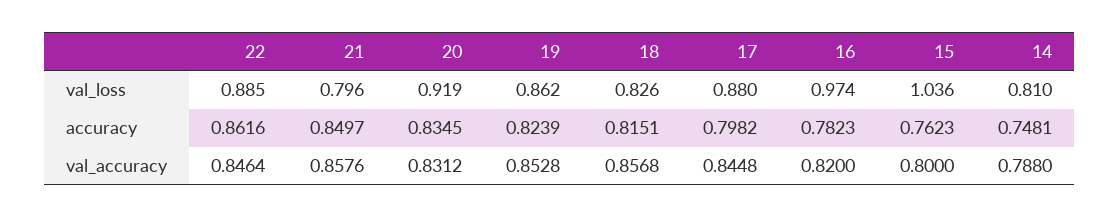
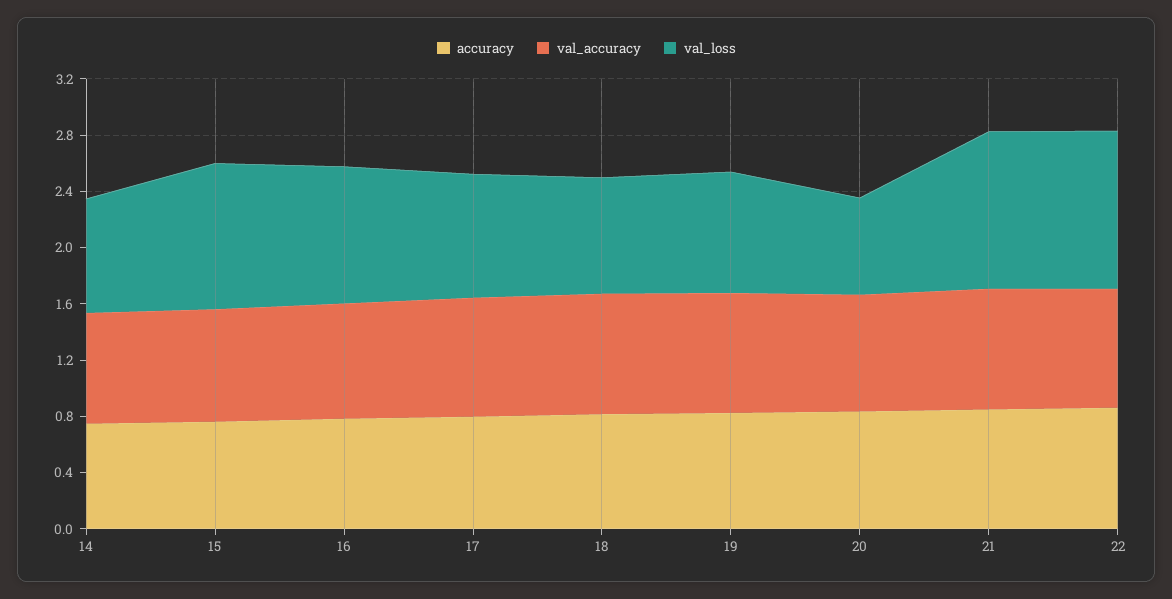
val_loss, 22: 0.885 -> 1.1
val_loss, 21: 0.796 -> 1.1
val_loss, 20: 0.919 -> 0.7

